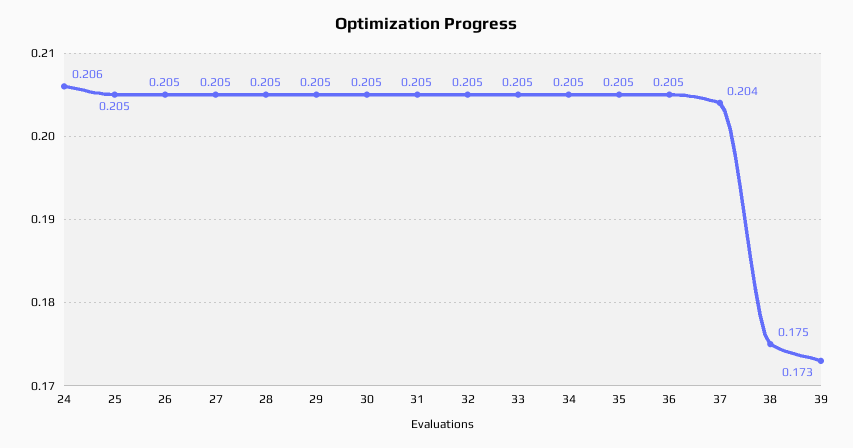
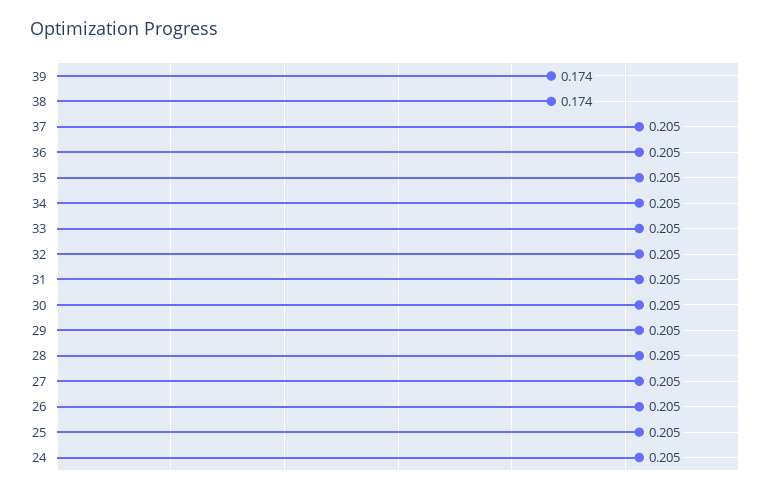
24: 0.206 -> 0.205
37: 0.204 -> 0.205
38: 0.175 -> 0.174
39: 0.173 -> 0.174

